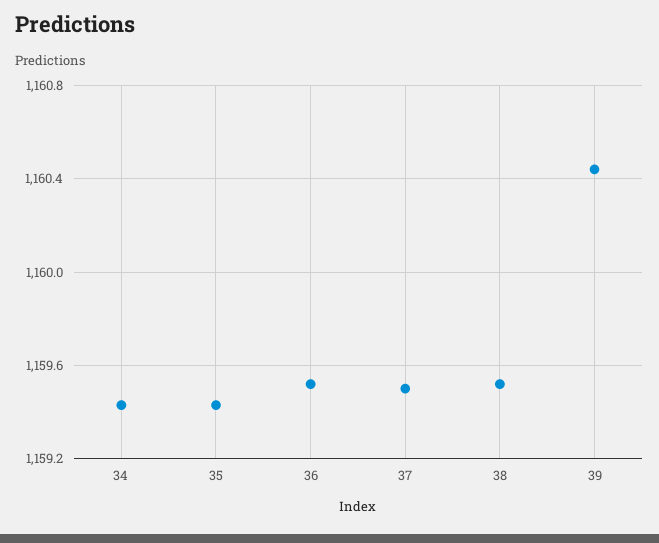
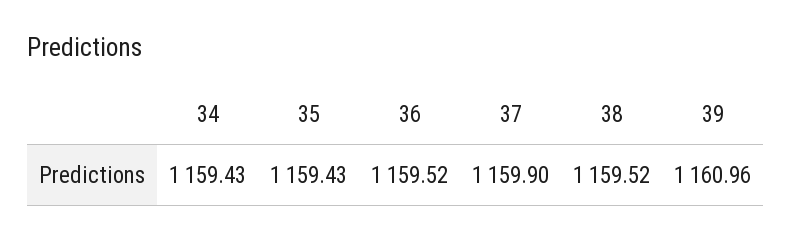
37: 1159.5 -> 1159.9
39: 1160.45 -> 1160.96

